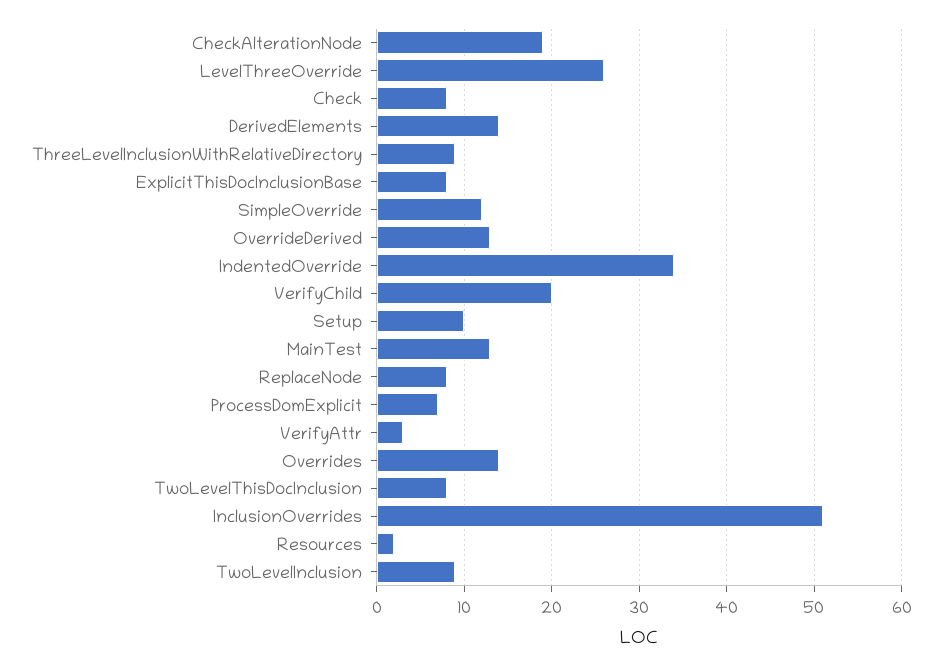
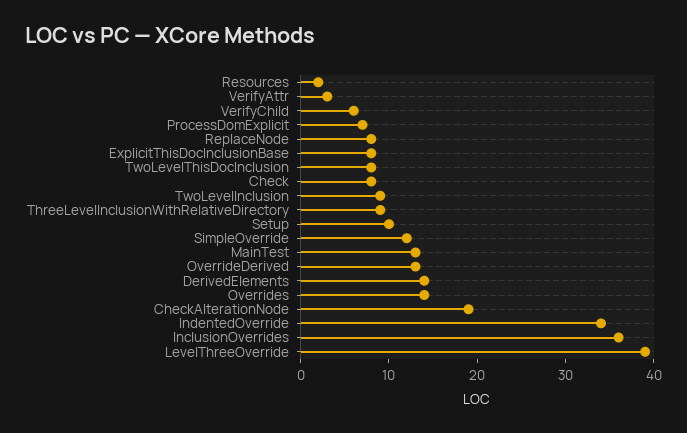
LevelThreeOverride: 26 -> 39
VerifyChild: 20 -> 6
InclusionOverrides: 51 -> 36

